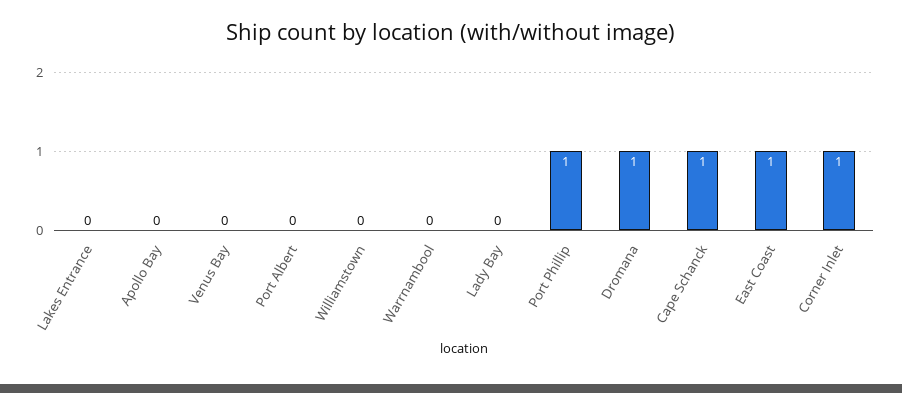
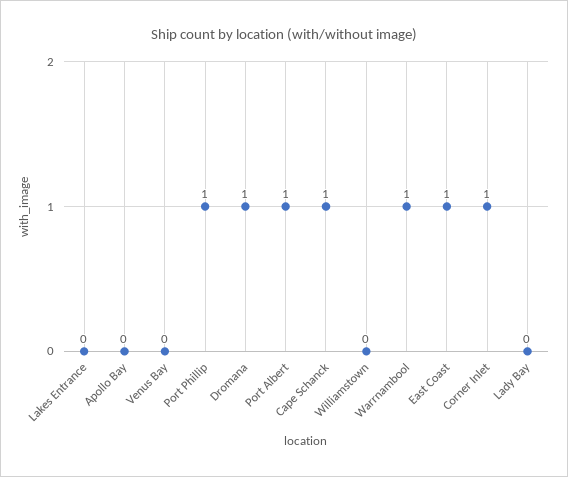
Port Albert: 0 -> 1
Warrnambool: 0 -> 1

